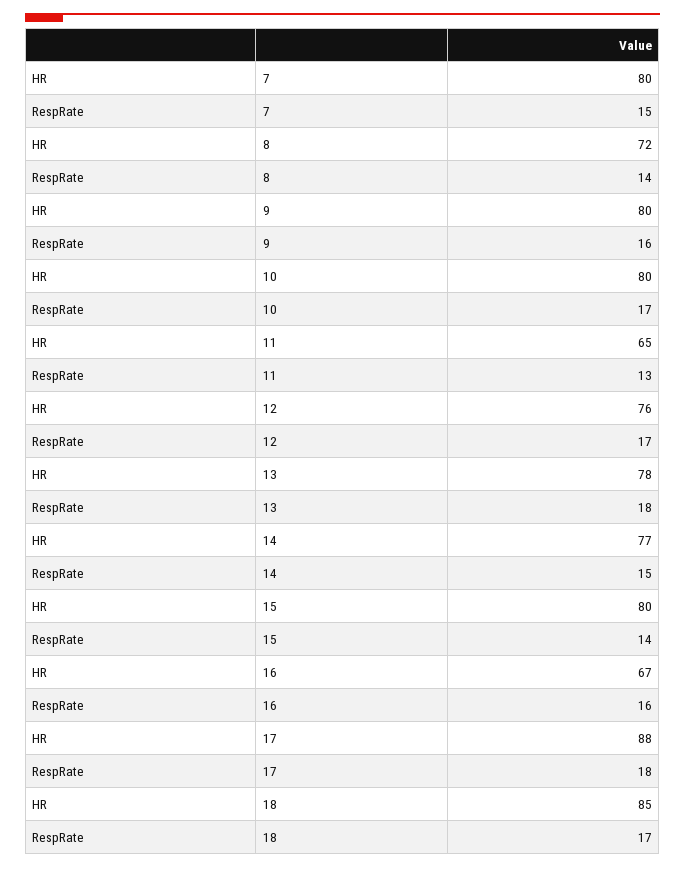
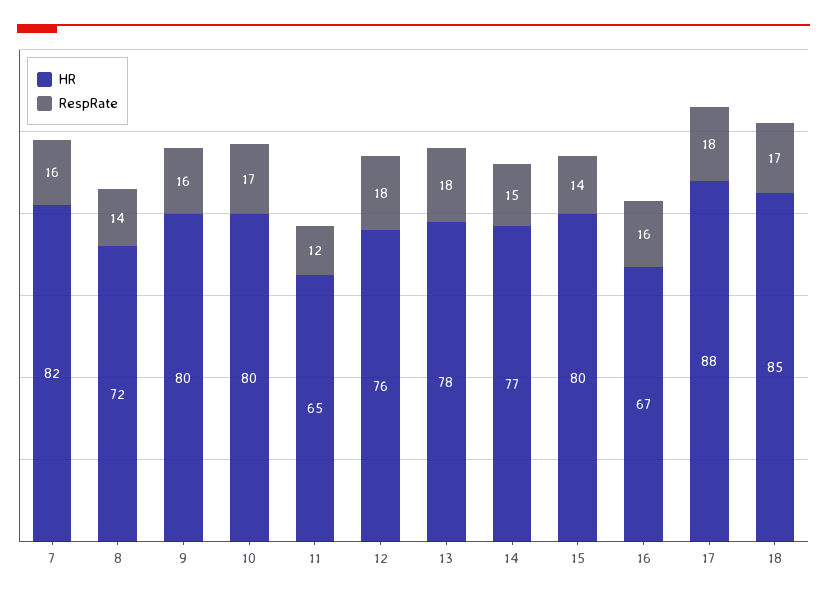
HR, 7: 80 -> 82
RespRate, 7: 15 -> 16
RespRate, 11: 13 -> 12
RespRate, 12: 17 -> 18

